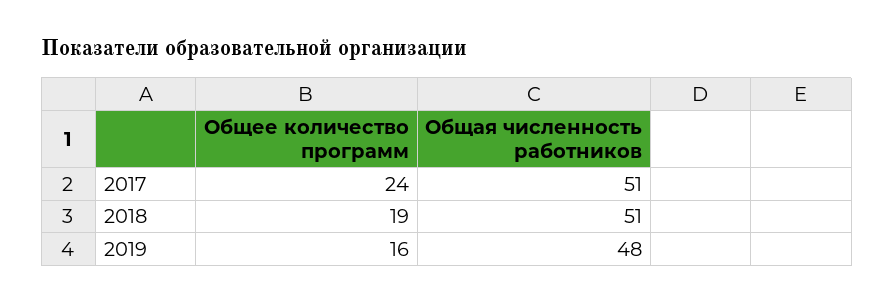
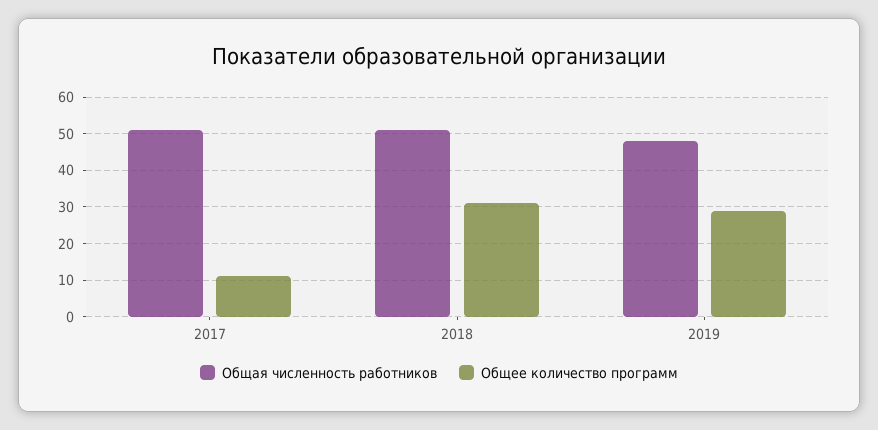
Общее количество программ, 2017: 24 -> 10
Общее количество программ, 2018: 19 -> 30
Общее количество программ, 2019: 16 -> 30

